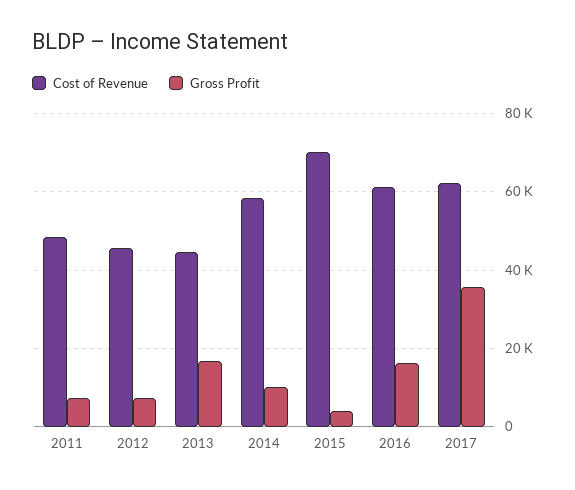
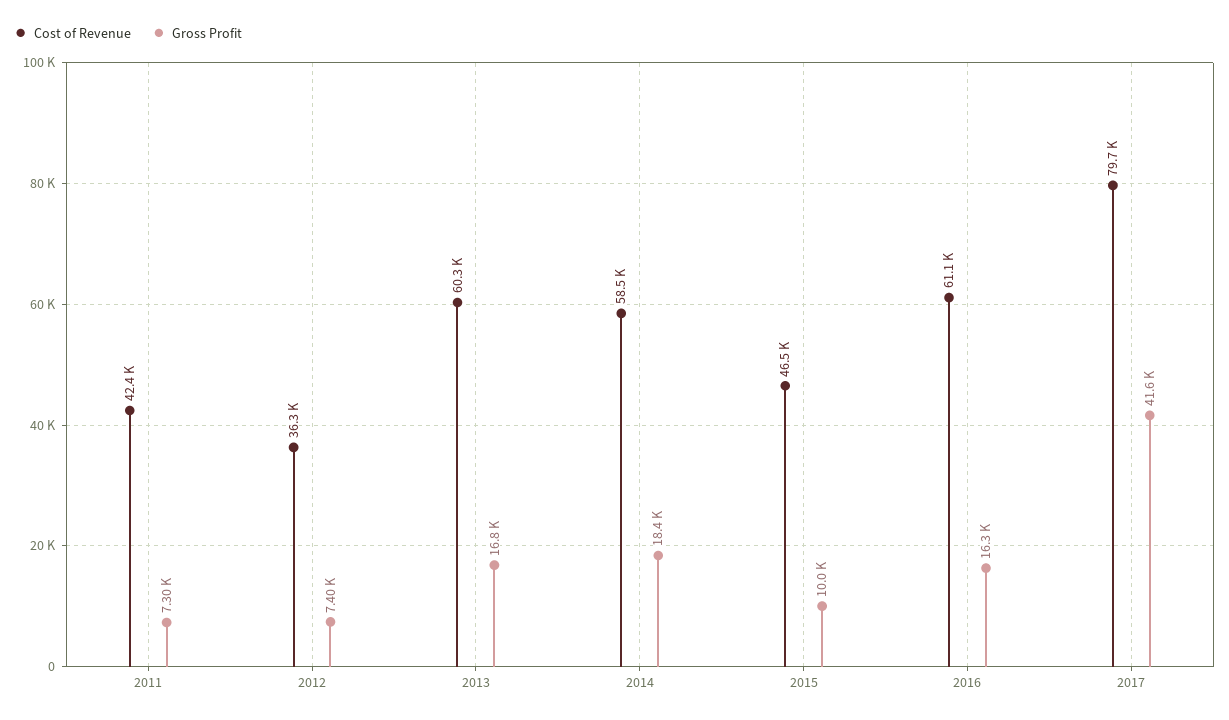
Cost of Revenue, 2011: 48000 -> 42400
Cost of Revenue, 2012: 46000 -> 36300
Cost of Revenue, 2013: 44000 -> 60300
Gross Profit, 2014: 10000 -> 18400
Cost of Revenue, 2015: 70000 -> 46500
Gross Profit, 2015: 4000 -> 10000
Cost of Revenue, 2017: 62000 -> 79700
Gross Profit, 2017: 36000 -> 41600

